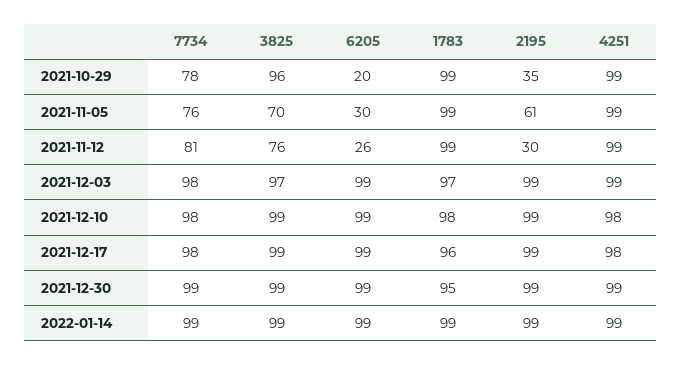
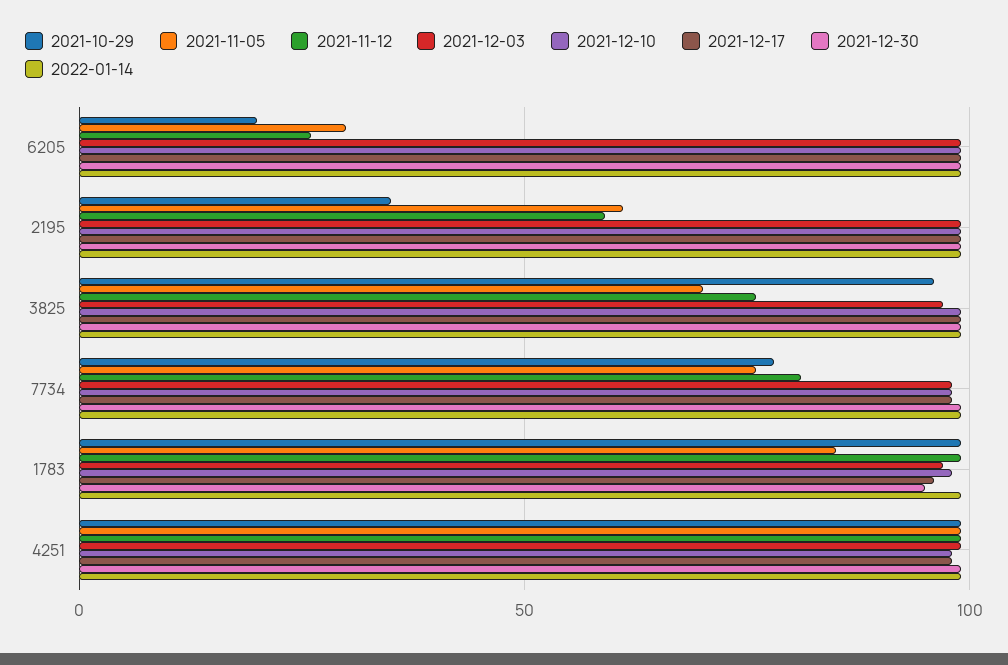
2021-11-05, 1783: 99 -> 85
2021-11-12, 2195: 30 -> 60

